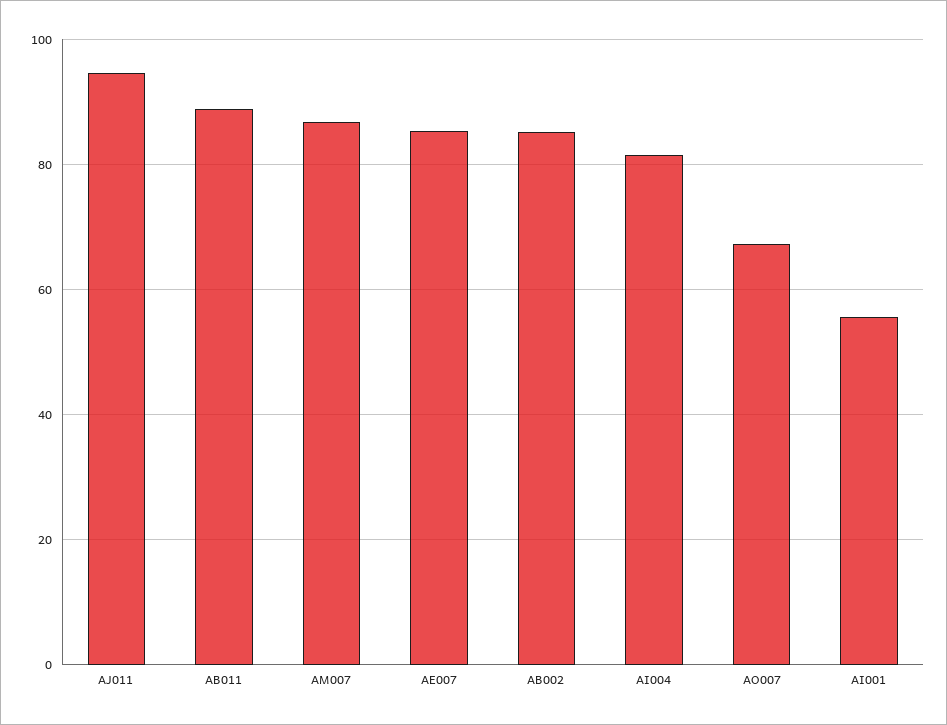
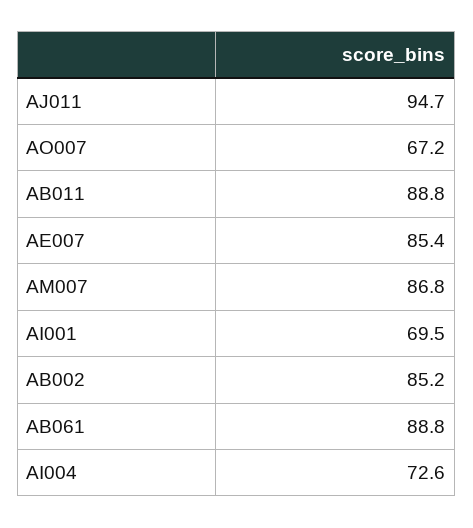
AI004: 82 -> 72.6
AI001: 56 -> 69.5
AB061: none -> 88.8

